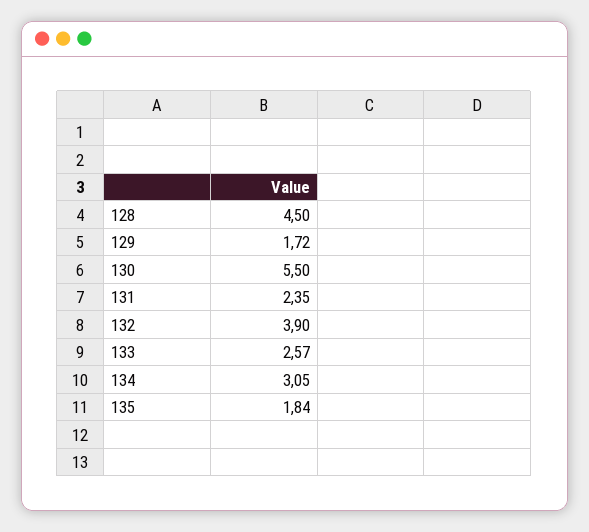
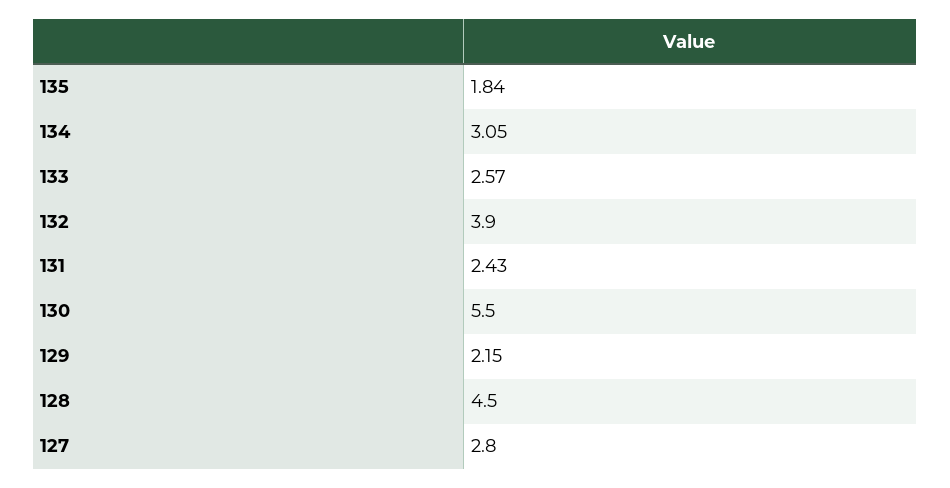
129: 1.72 -> 2.15
131: 2.35 -> 2.43
127: none -> 2.8

